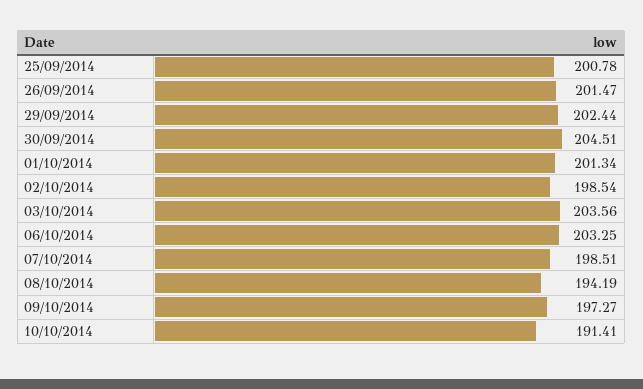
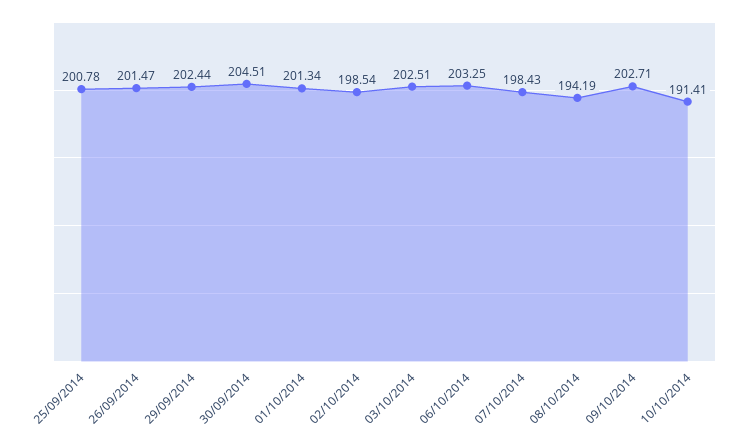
03/10/2014: 203.56 -> 202.51
07/10/2014: 198.51 -> 198.43
09/10/2014: 197.27 -> 202.71

